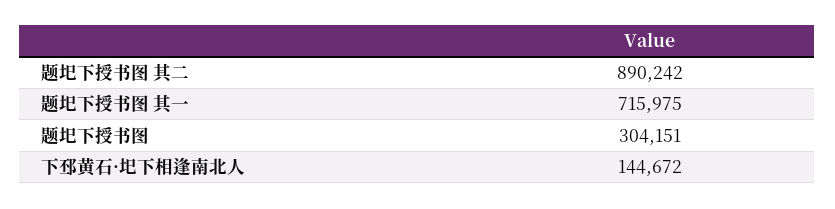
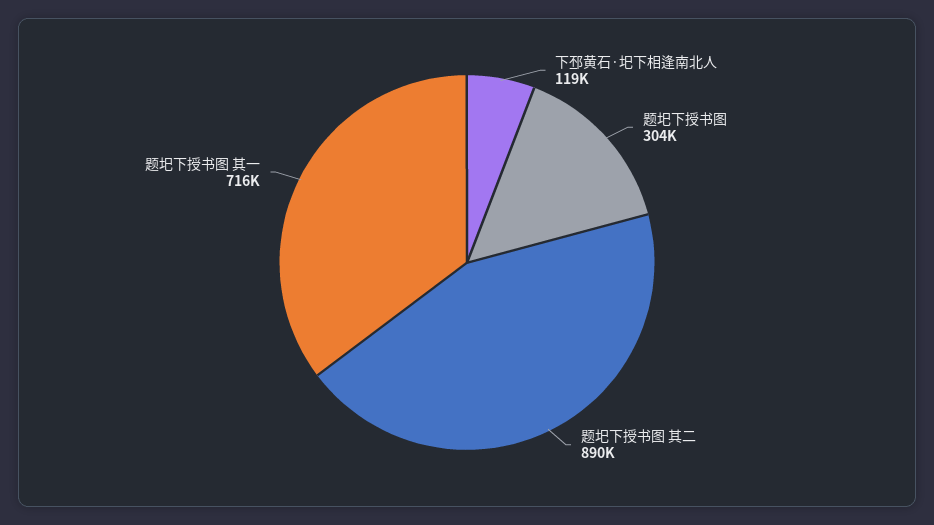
下邳黄石·圯下相逢南北人: 144672 -> 119000

